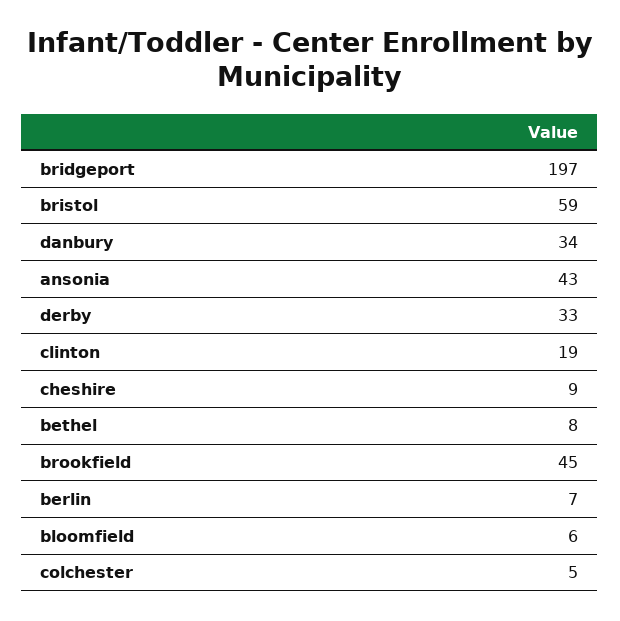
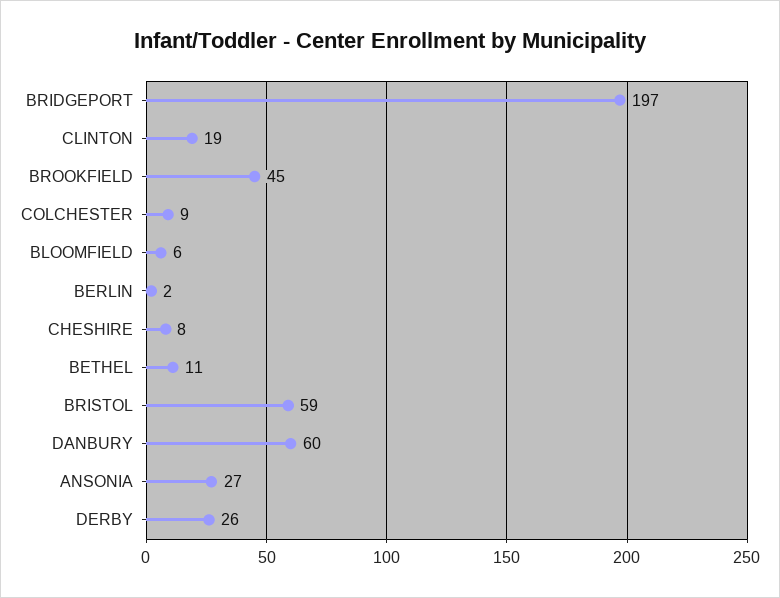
danbury: 34 -> 60
ansonia: 43 -> 27
derby: 33 -> 26
cheshire: 9 -> 8
bethel: 8 -> 11
berlin: 7 -> 2
colchester: 5 -> 9

